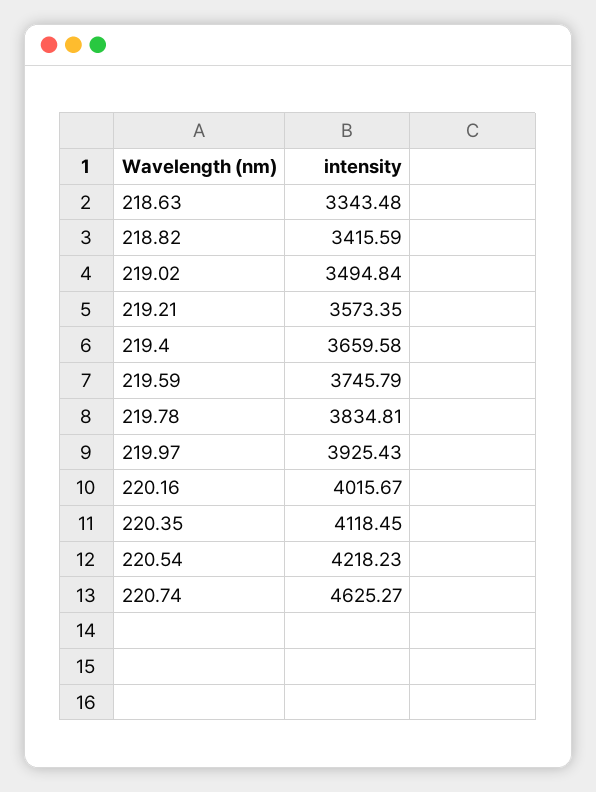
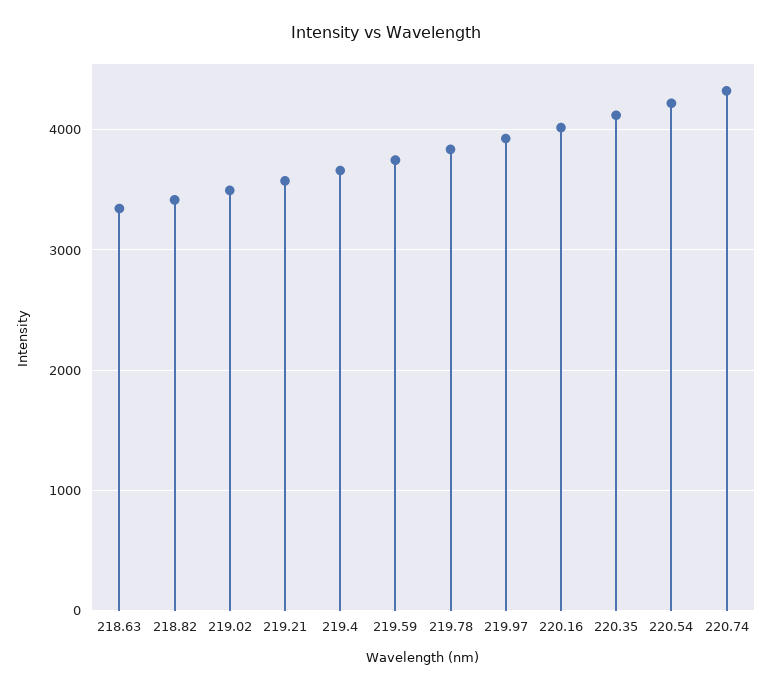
220.74: 4625.27 -> 4300

